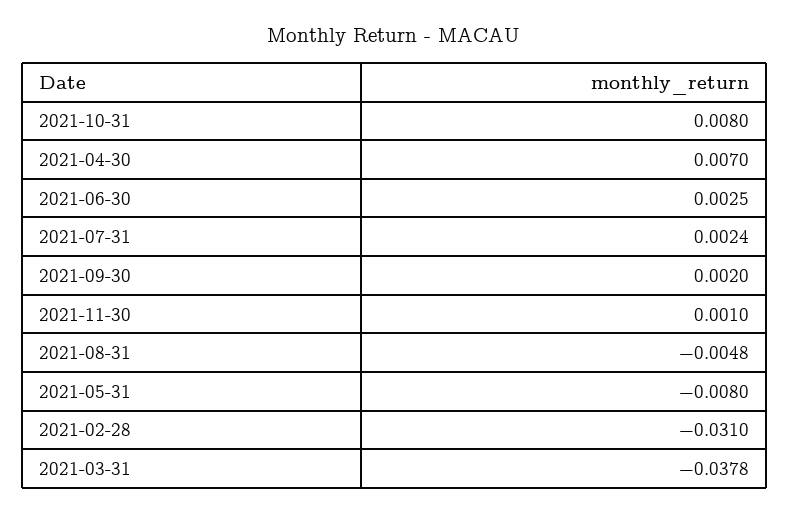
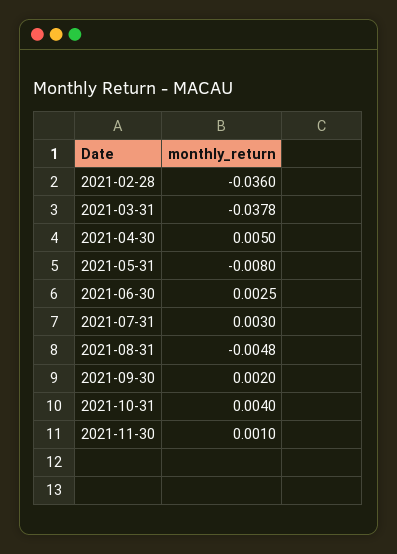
2021-10-31: 0.008 -> 0.004
2021-04-30: 0.007 -> 0.005
2021-07-31: 0.0024 -> 0.003
2021-02-28: -0.031 -> -0.036

